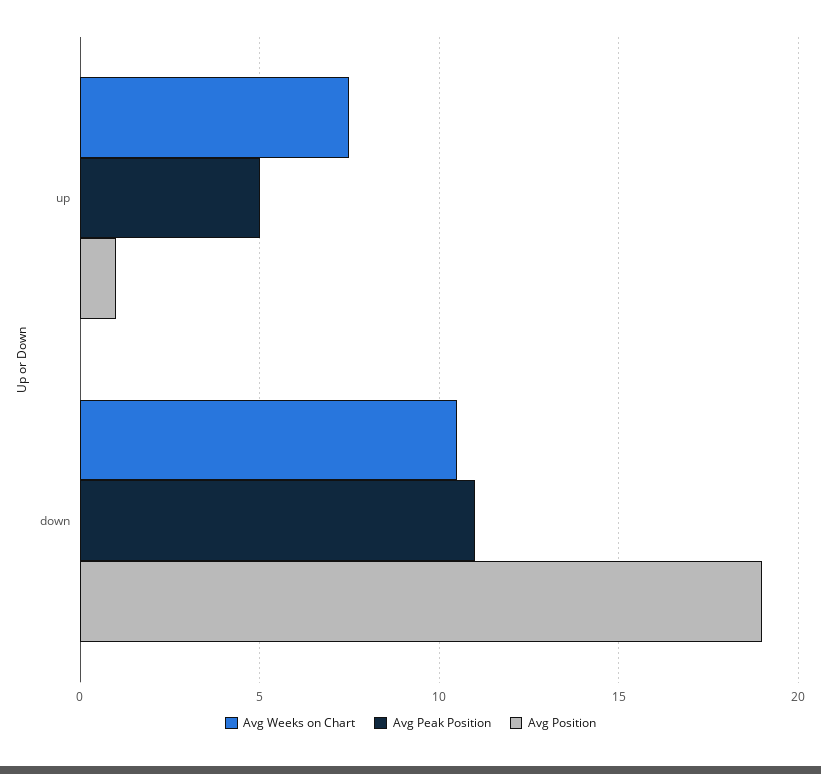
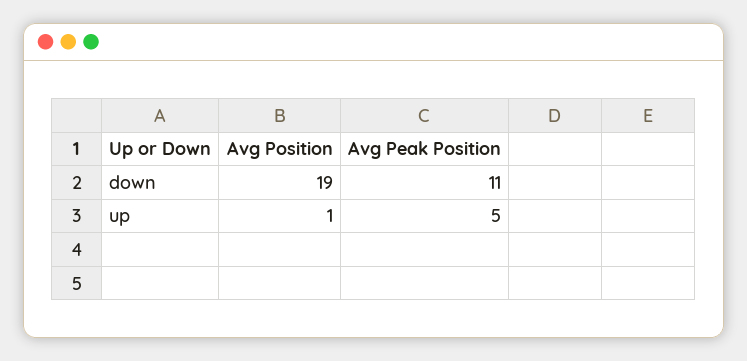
Avg Weeks on Chart, up: 7.5 -> none
Avg Weeks on Chart, down: 10.5 -> none

